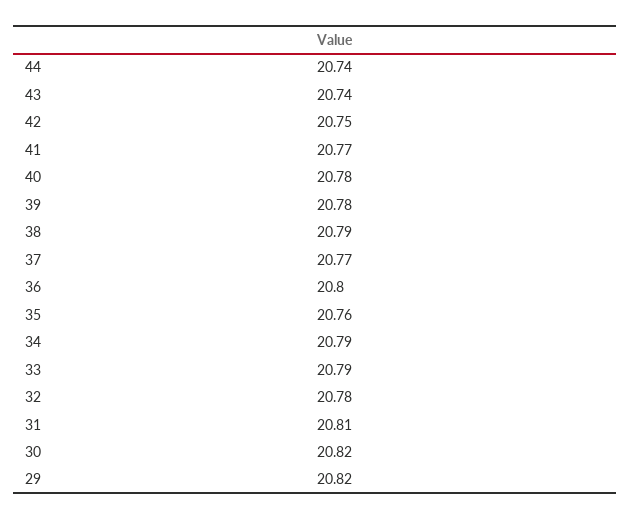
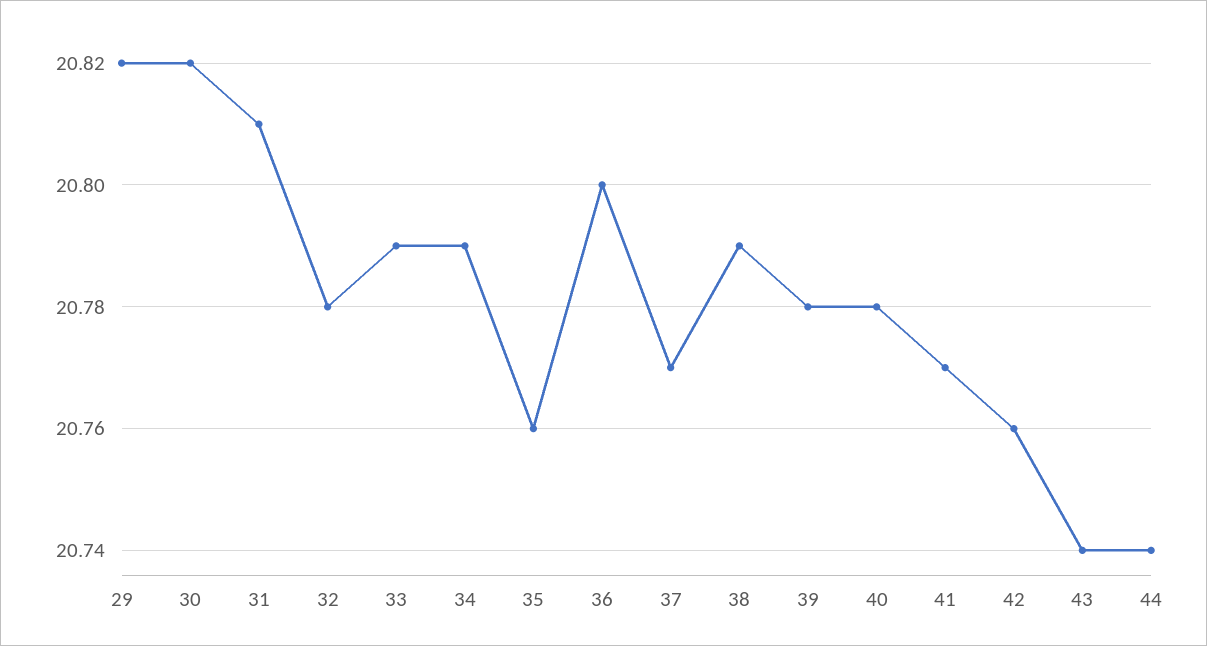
42: 20.75 -> 20.76

